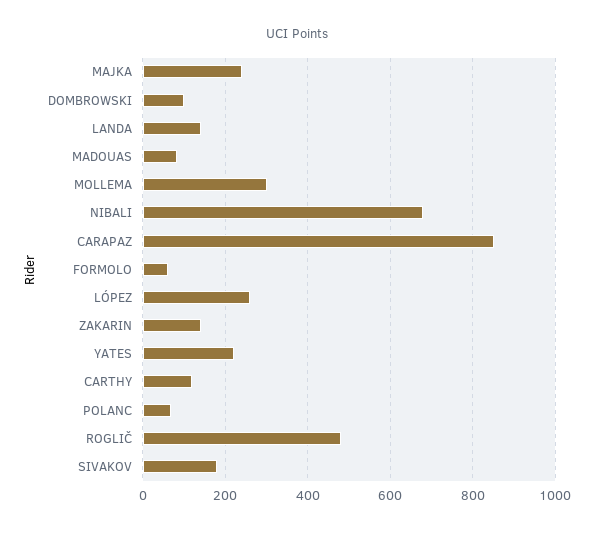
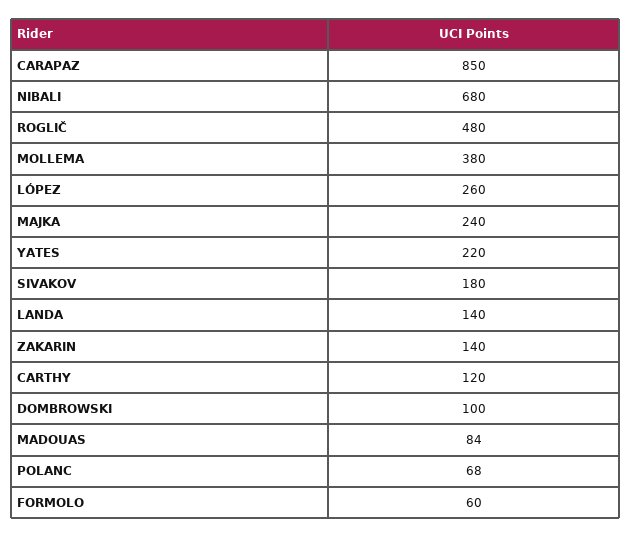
MOLLEMA: 300 -> 380

